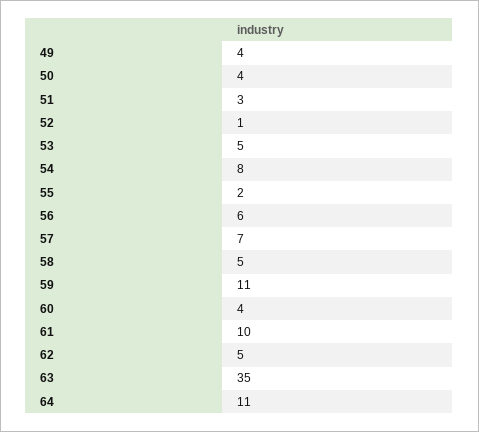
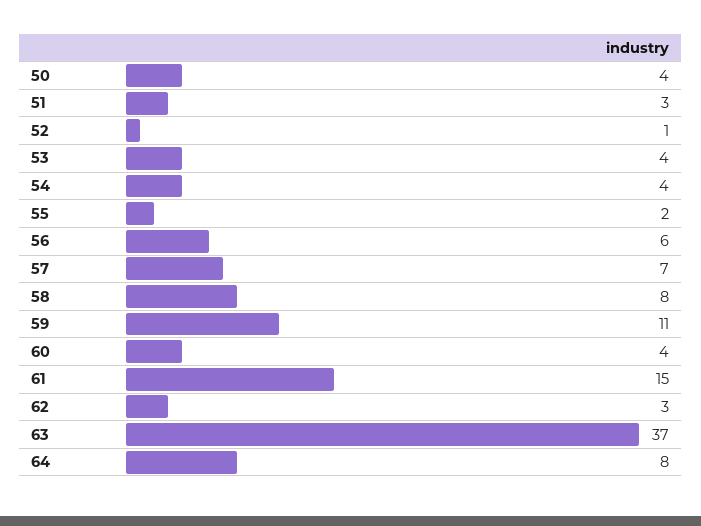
49: 4 -> none
53: 5 -> 4
54: 8 -> 4
58: 5 -> 8
61: 10 -> 15
62: 5 -> 3
63: 35 -> 37
64: 11 -> 8

